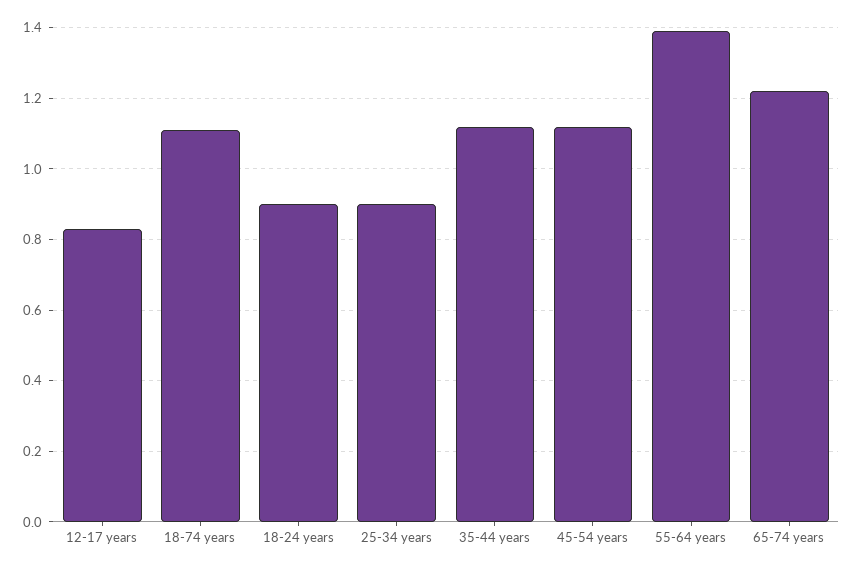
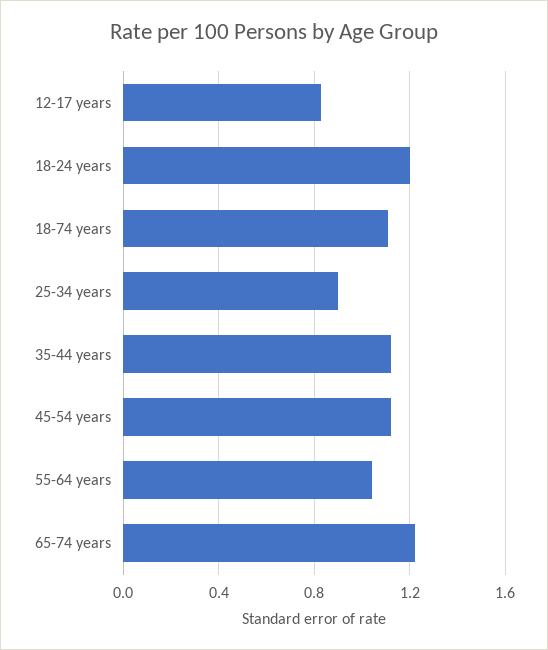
18-24 years: 0.9 -> 1.2
55-64 years: 1.4 -> 1.05

